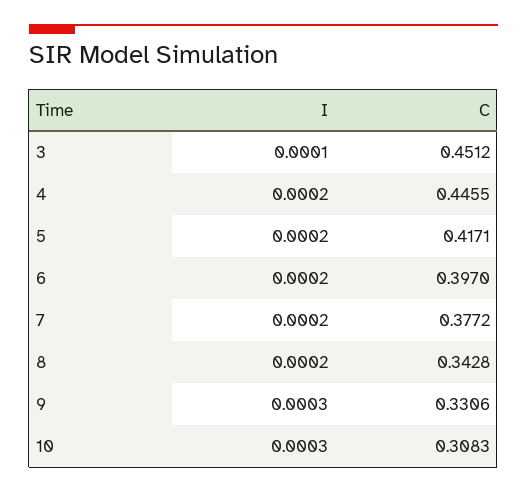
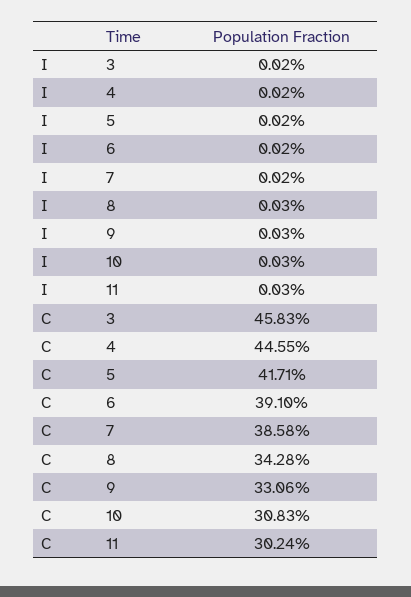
I, 3: 0.0001 -> 0.0002
C, 3: 0.4512 -> 0.4583
C, 6: 0.397 -> 0.391
C, 7: 0.3772 -> 0.3858
I, 8: 0.0002 -> 0.0003
I, 11: none -> 0.0003
C, 11: none -> 0.3024

